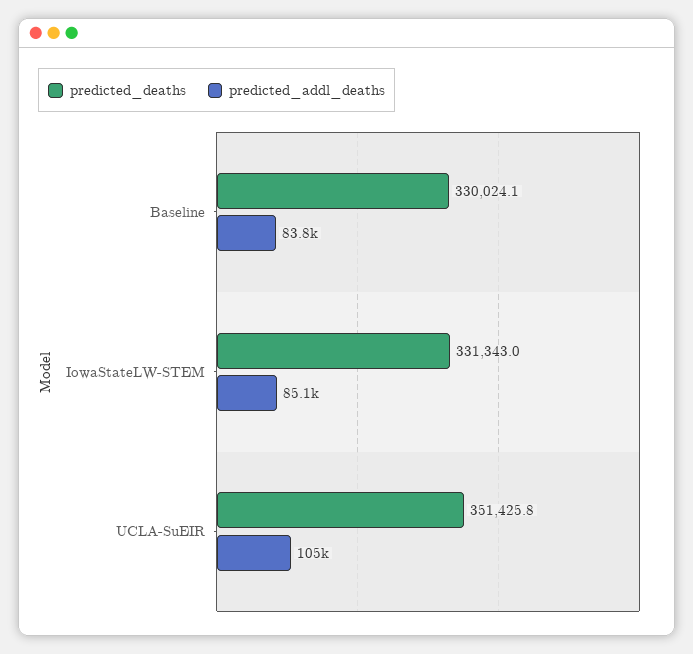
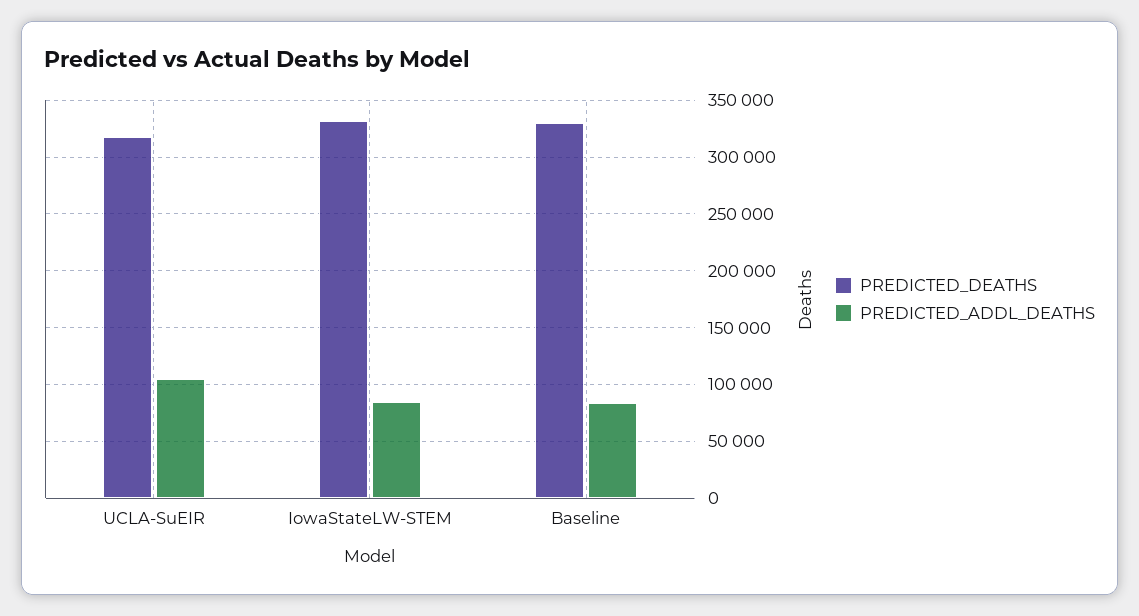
predicted_deaths, UCLA-SuEIR: 351425.8 -> 320000

